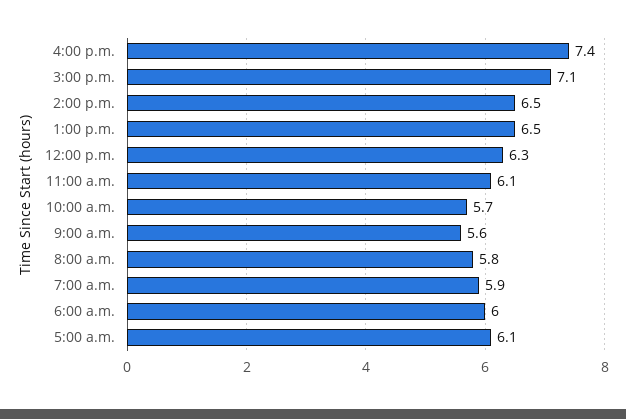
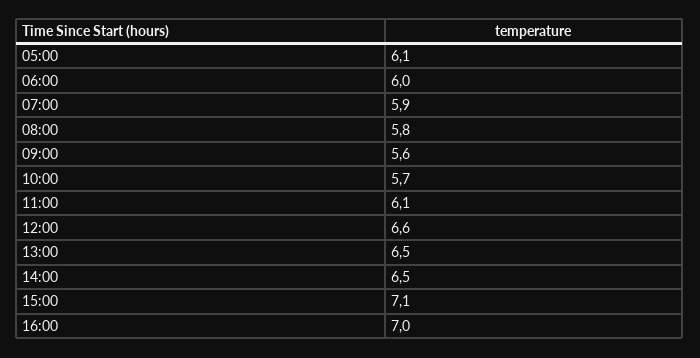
4:00 p.m.: 7.4 -> 7
12:00 p.m.: 6.3 -> 6.6

